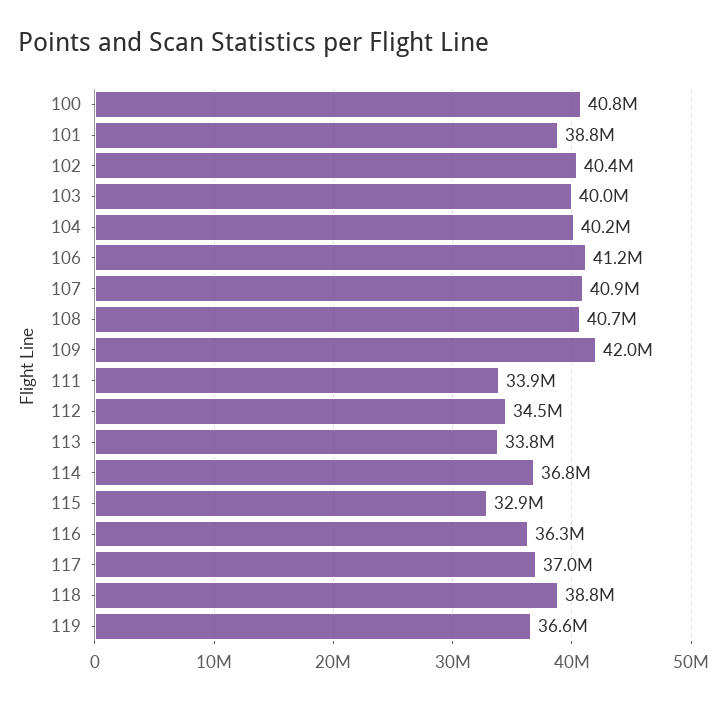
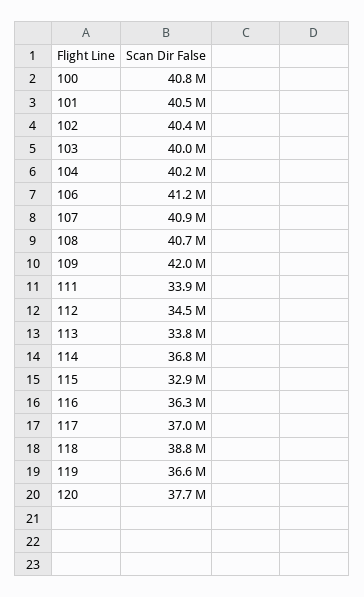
101: 38800000 -> 40500000
120: none -> 37700000

